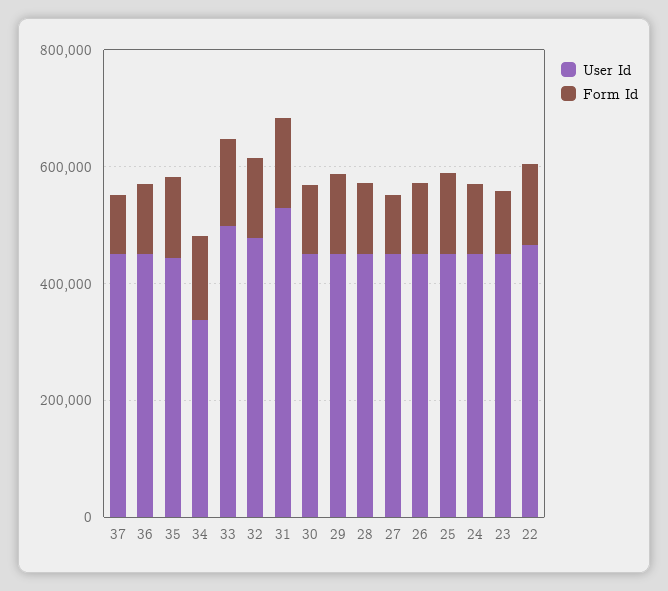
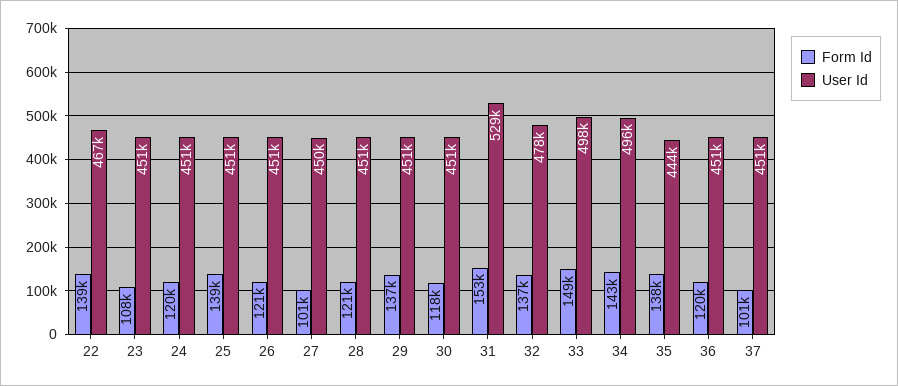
User Id, 34: 350000 -> 496000

